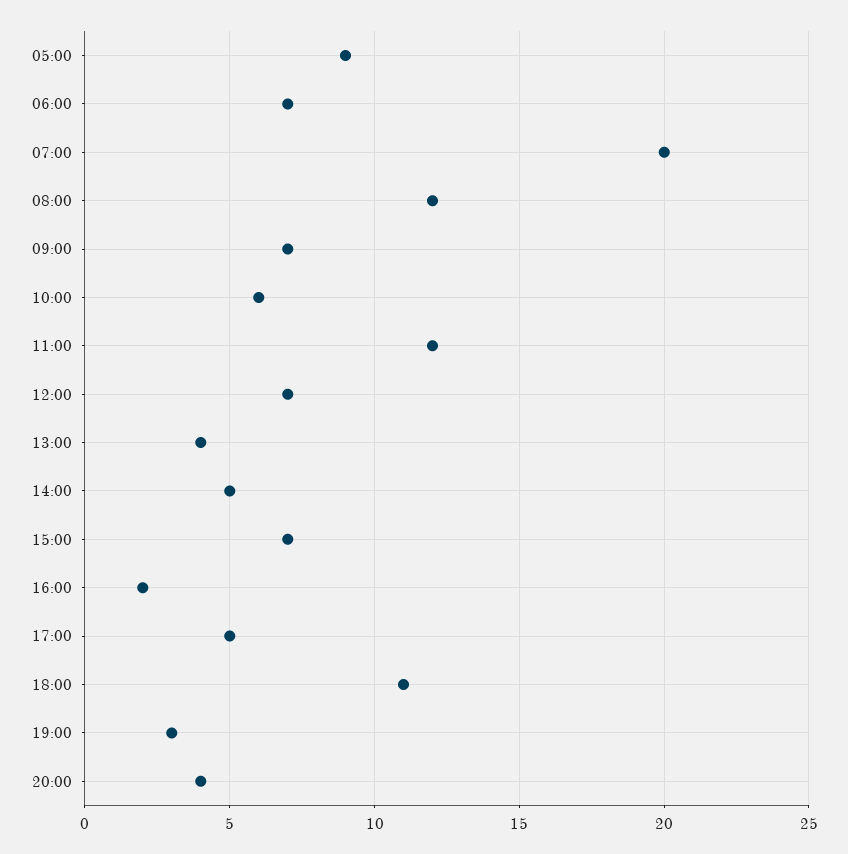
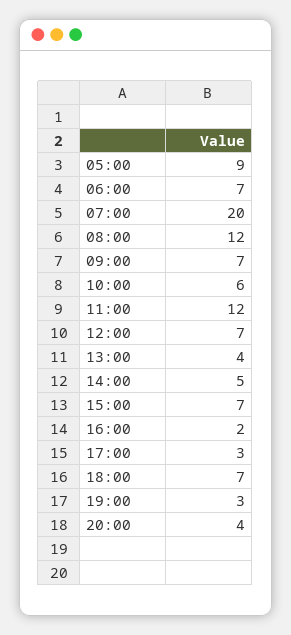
17:00: 5 -> 3
18:00: 11 -> 7

